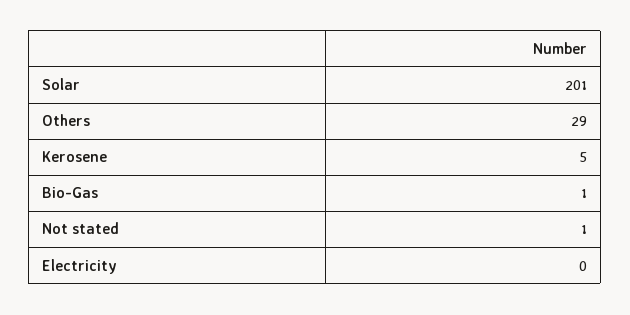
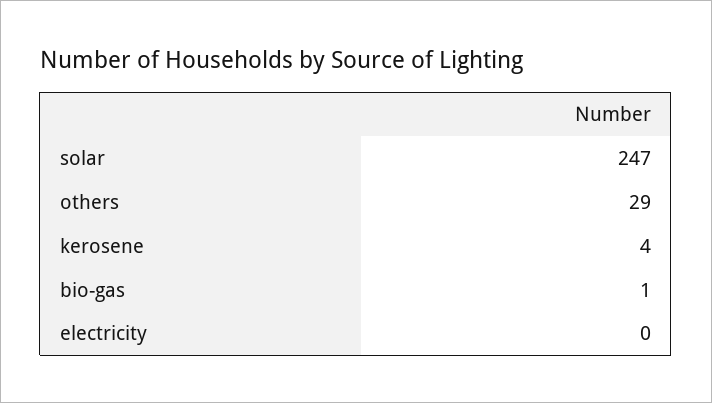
Solar: 201 -> 247
Kerosene: 5 -> 4
Not stated: 1 -> none

